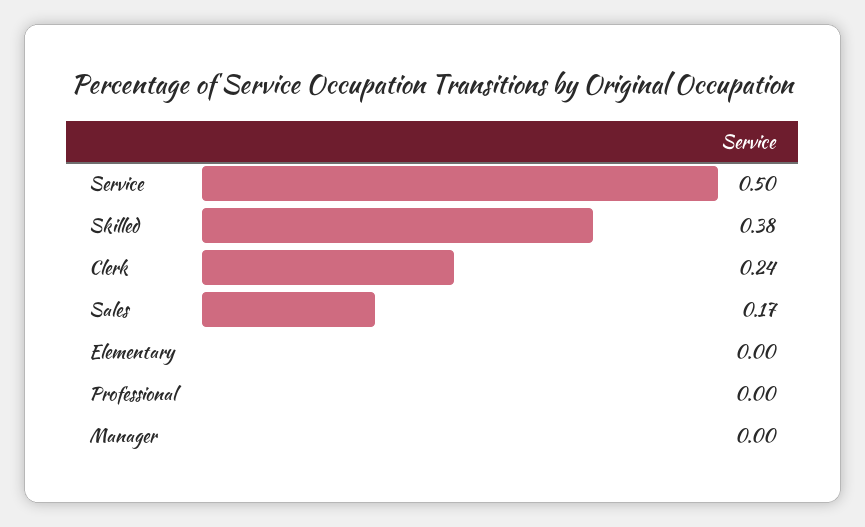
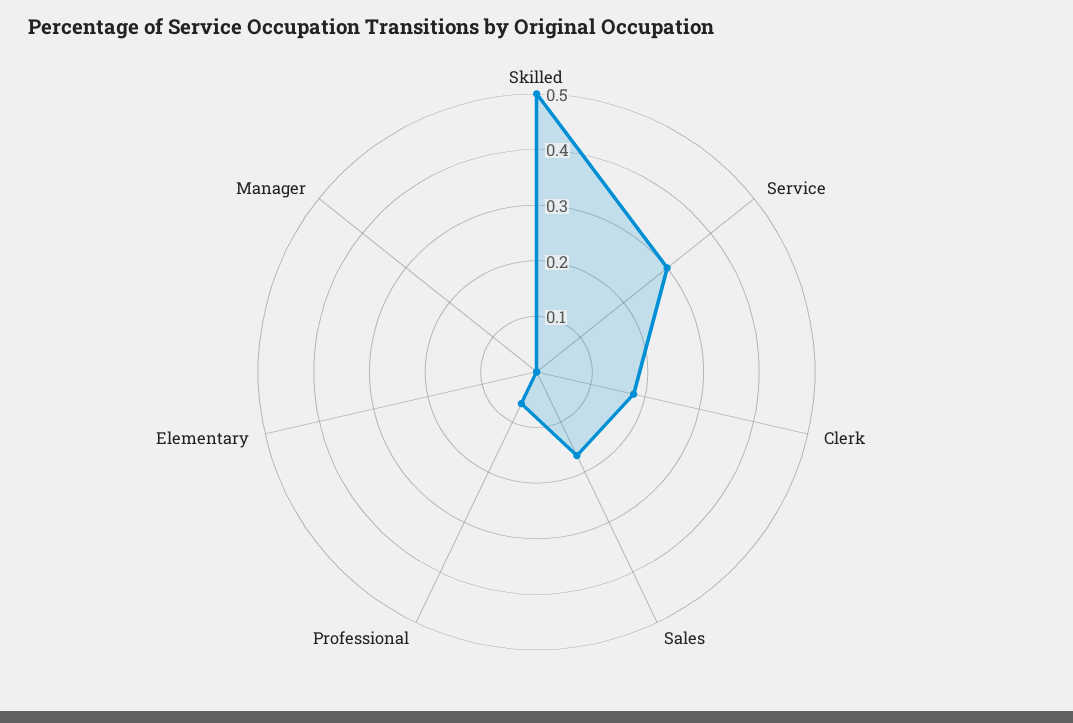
Service: 0.5 -> 0.3
Skilled: 0.38 -> 0.5
Clerk: 0.24 -> 0.18
Professional: 0 -> 0.06

